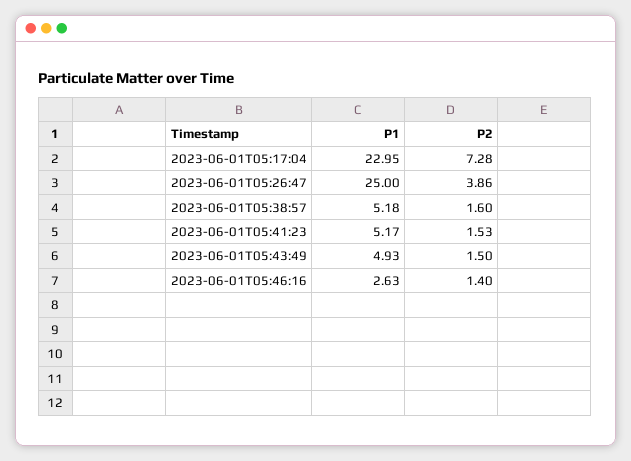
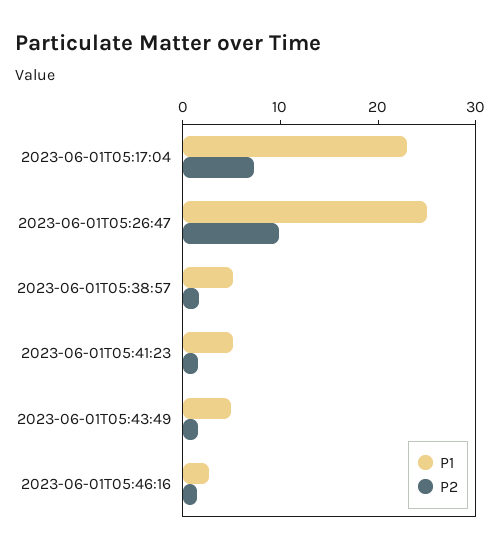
P2, 2023-06-01T05:26:47: 3.86 -> 10

